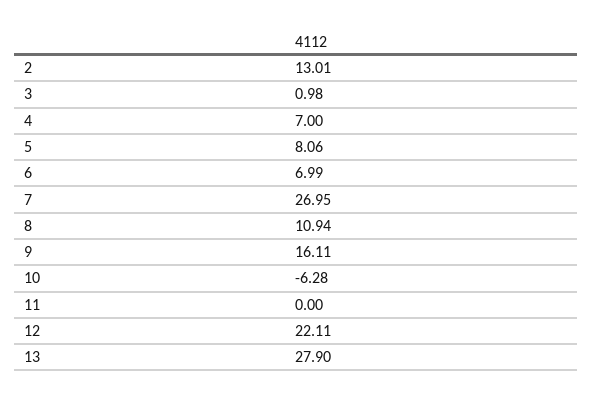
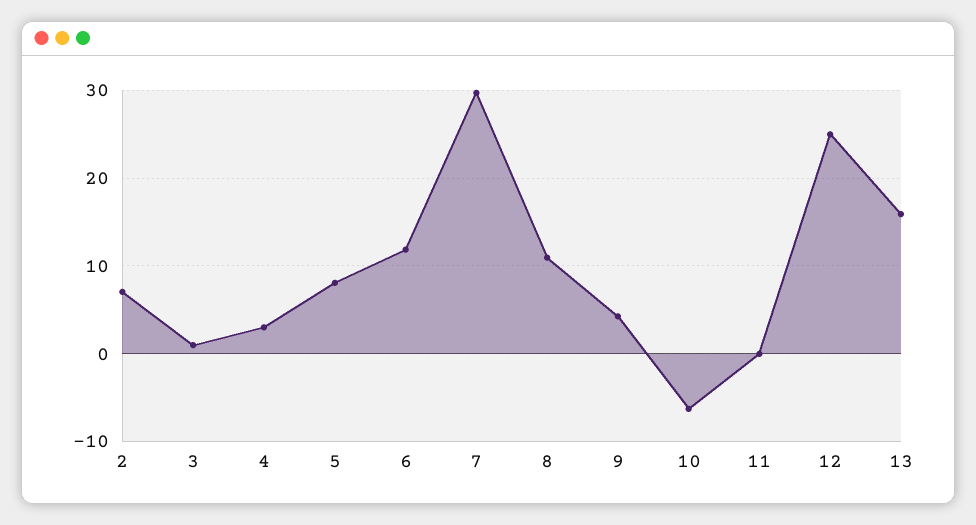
2: 13.01 -> 7
4: 7 -> 3
6: 6.99 -> 12
7: 26.95 -> 30
9: 16.11 -> 4
12: 22.11 -> 25
13: 27.9 -> 16

